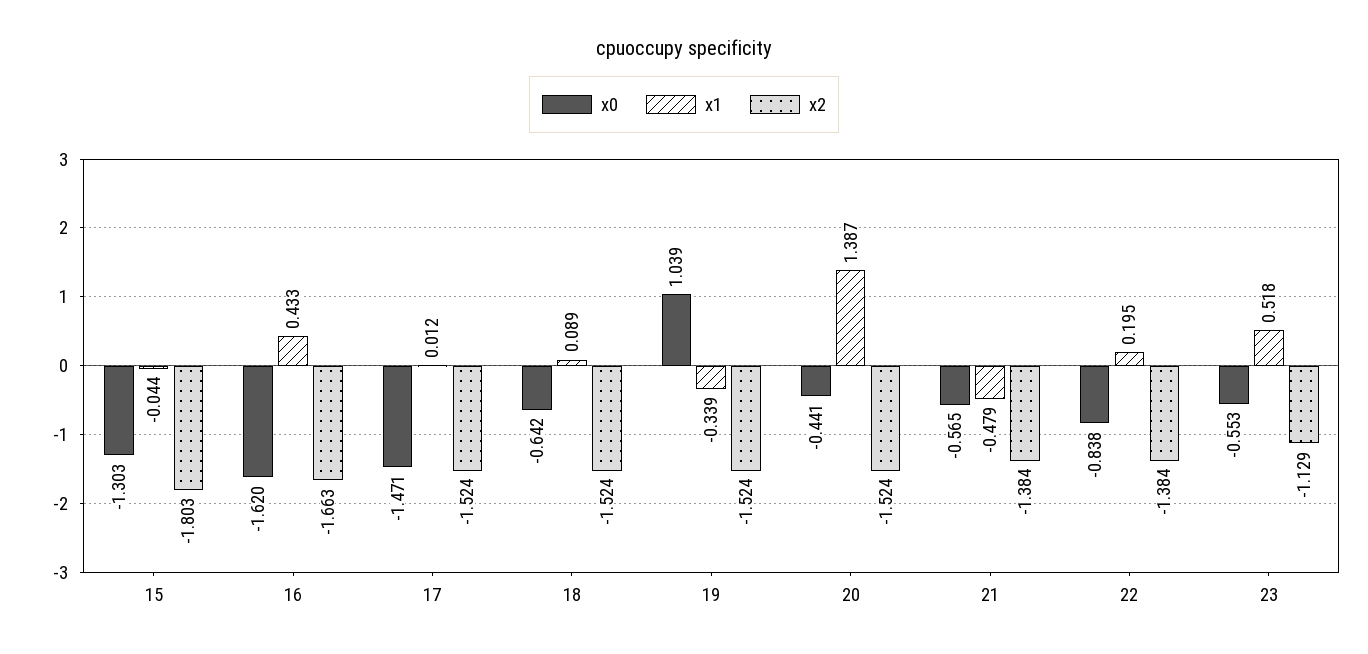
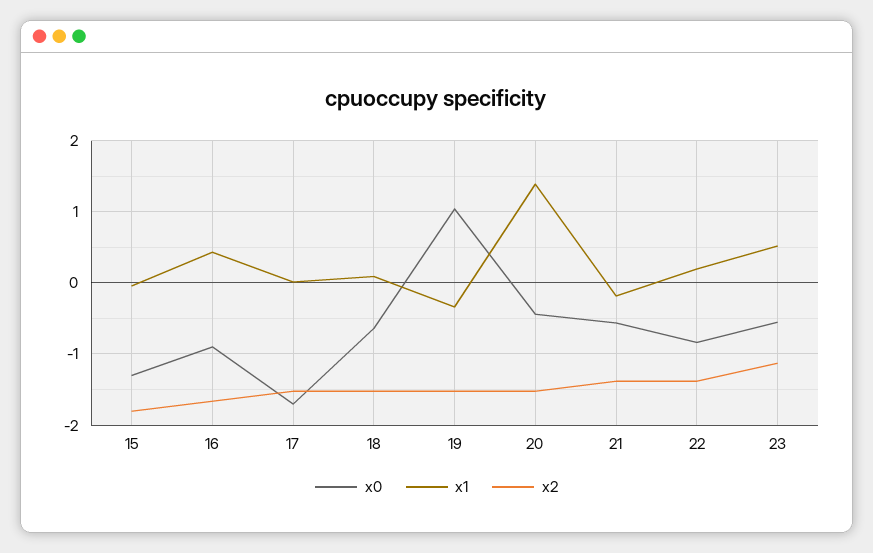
x0, 16: -1.62 -> -0.9
x0, 17: -1.471 -> -1.7
x1, 21: -0.479 -> -0.2

